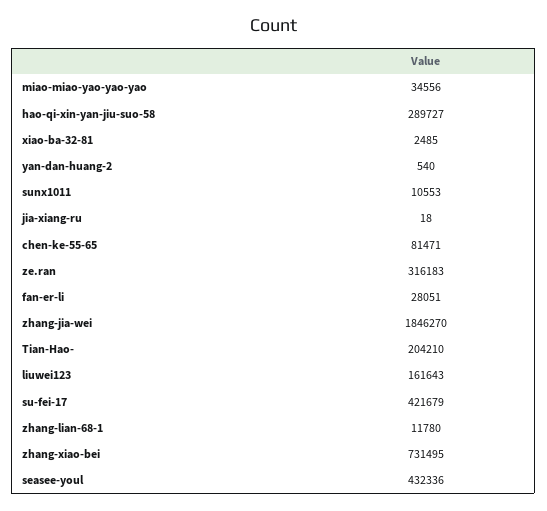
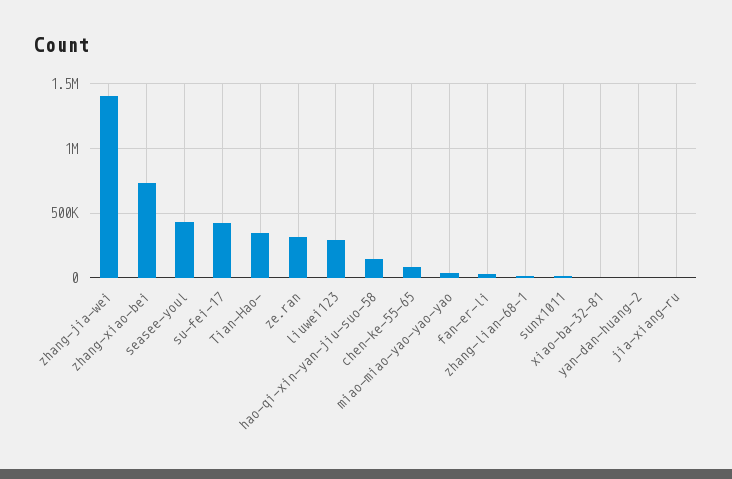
hao-qi-xin-yan-jiu-suo-58: 289727 -> 150000
zhang-jia-wei: 1846270 -> 1400000
Tian-Hao-: 204210 -> 350000
liuwei123: 161643 -> 300000

